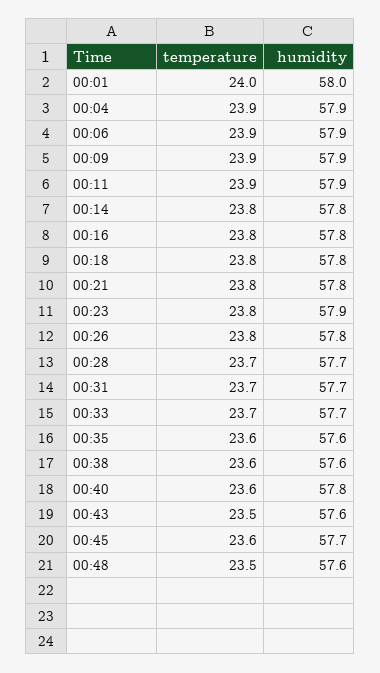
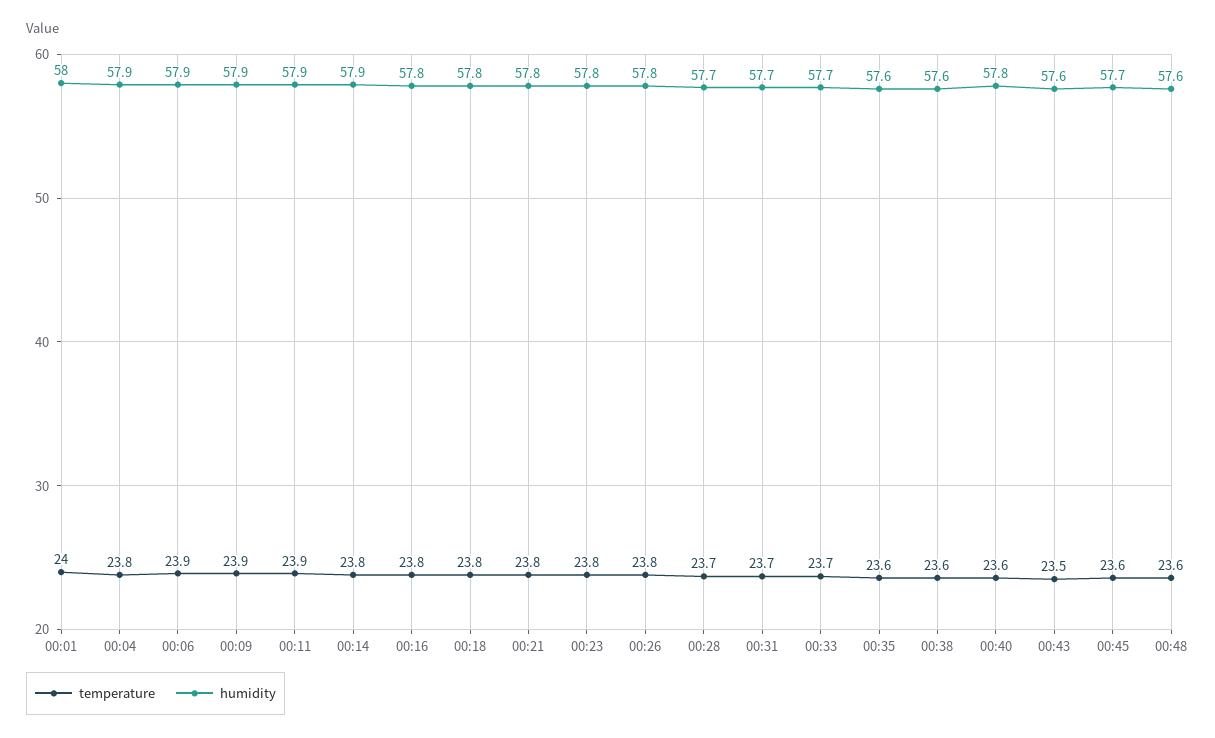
temperature, 00:04: 23.9 -> 23.8
humidity, 00:14: 57.8 -> 57.9
humidity, 00:23: 57.9 -> 57.8
temperature, 00:48: 23.5 -> 23.6

